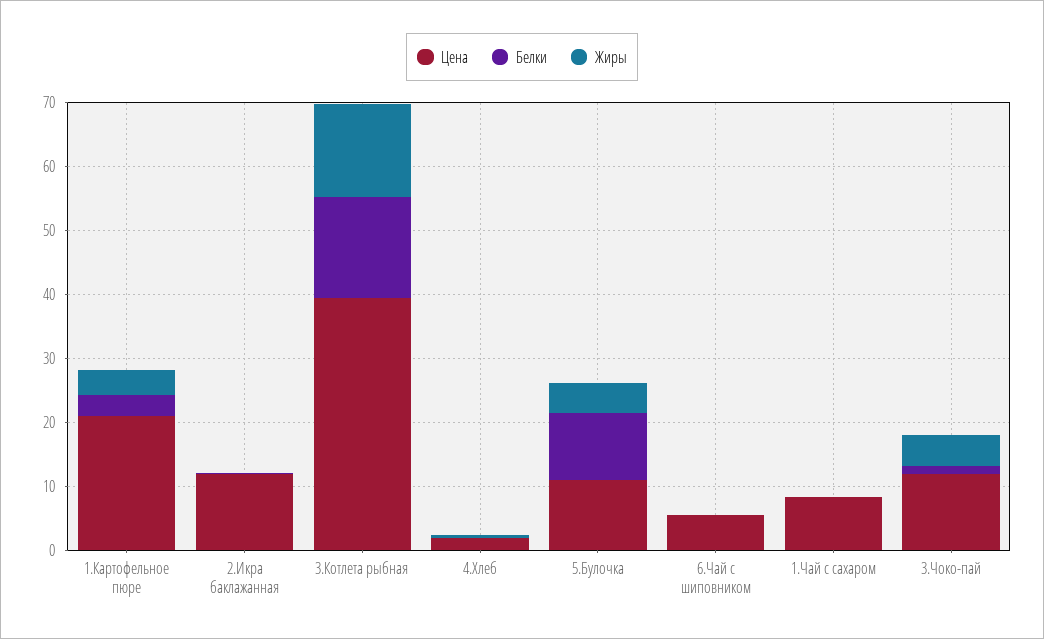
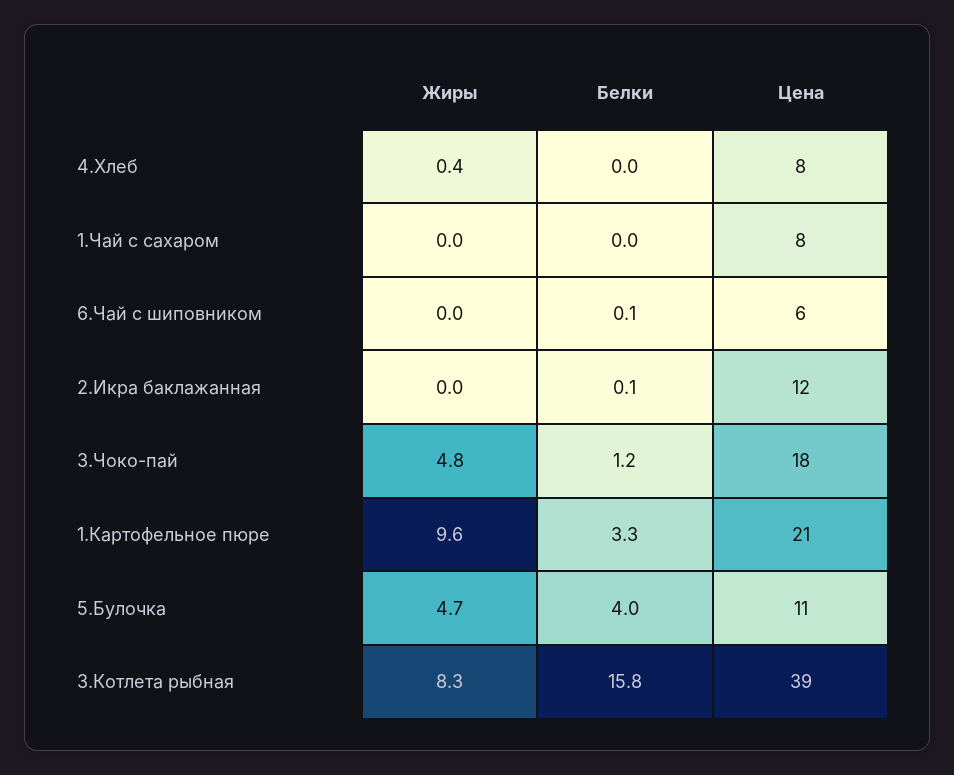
Жиры, 1.Картофельное пюре: 4 -> 9.6
Жиры, 3.Котлета рыбная: 14 -> 8.3
Цена, 4.Хлеб: 2 -> 8
Белки, 5.Булочка: 10 -> 4
Цена, 3.Чоко-пай: 12 -> 18

